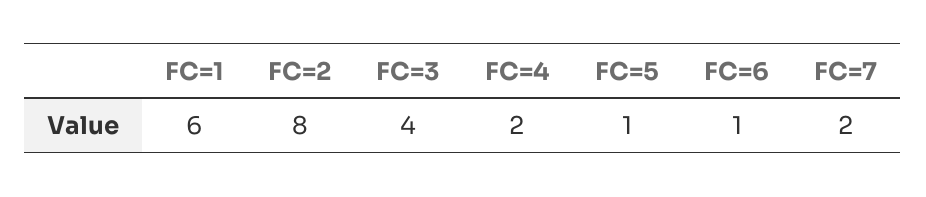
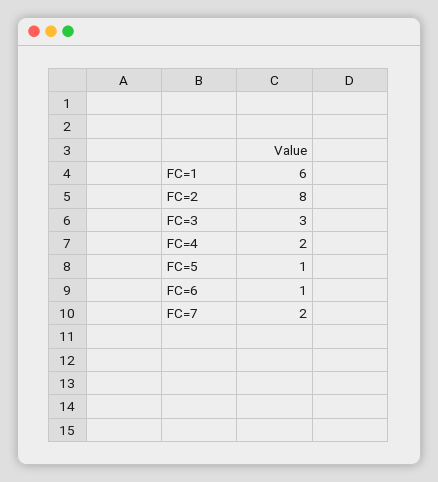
FC=3: 4 -> 3

